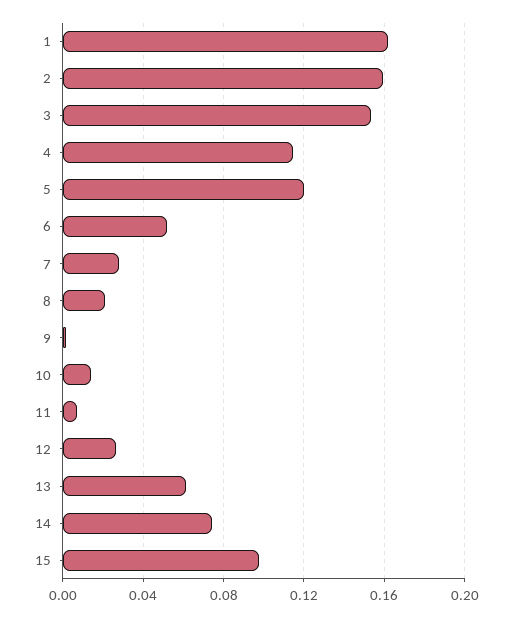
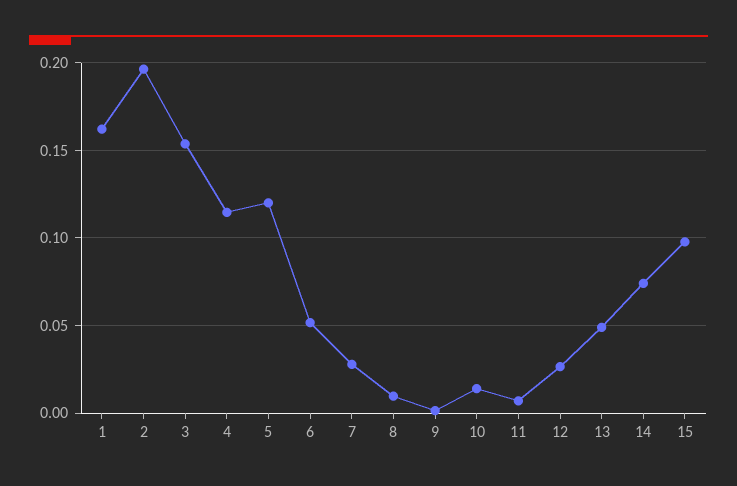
2: 0.16 -> 0.195
8: 0.02 -> 0.01
13: 0.06 -> 0.05

